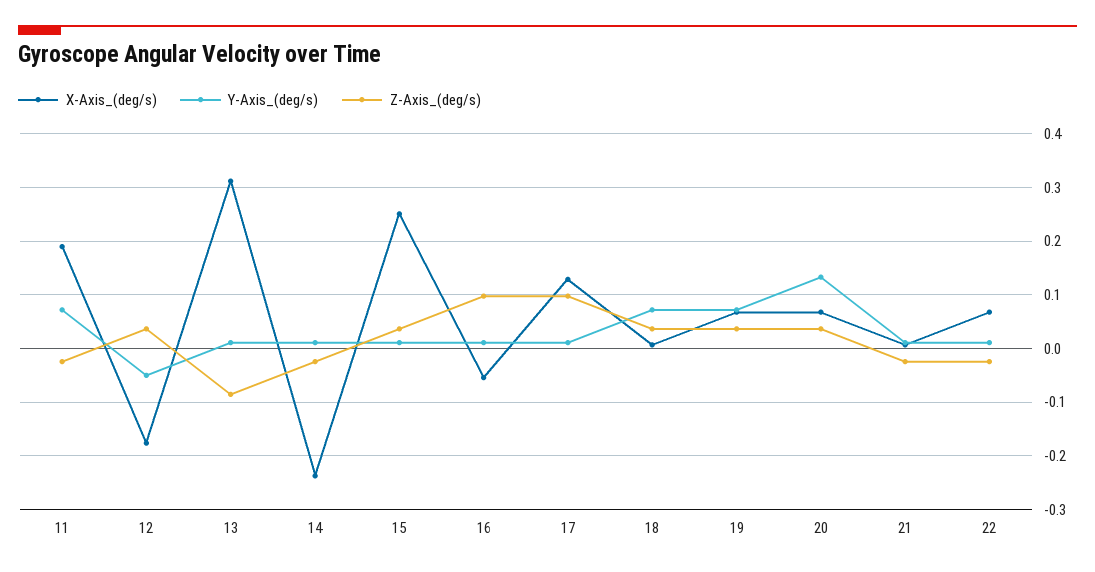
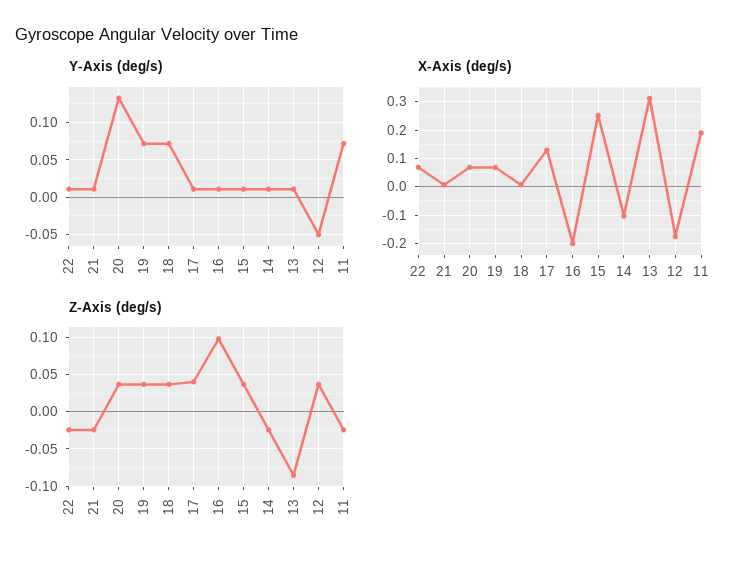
X-Axis_(deg/s), 14: -0.24 -> -0.1
X-Axis_(deg/s), 16: -0.06 -> -0.2
Z-Axis_(deg/s), 17: 0.1 -> 0.04

